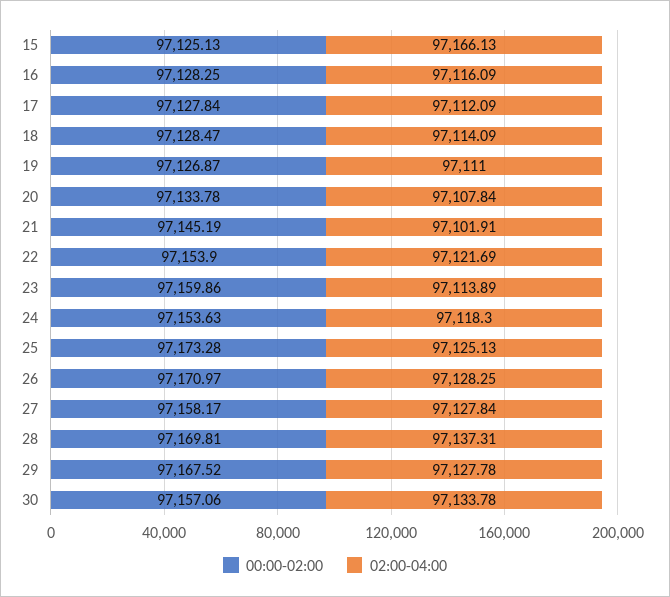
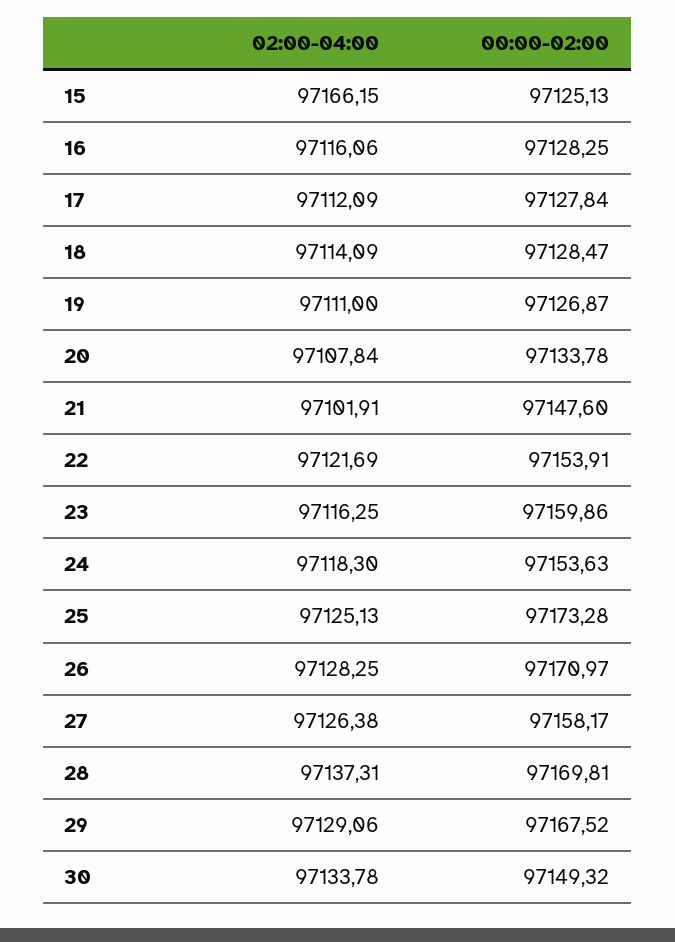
02:00-04:00, 15: 97166.13 -> 97166.15
02:00-04:00, 16: 97116.09 -> 97116.06
00:00-02:00, 21: 97145.19 -> 97147.6
00:00-02:00, 22: 97153.9 -> 97153.91
02:00-04:00, 23: 97113.89 -> 97116.25
02:00-04:00, 27: 97127.84 -> 97126.38
02:00-04:00, 29: 97127.78 -> 97129.06
00:00-02:00, 30: 97157.06 -> 97149.32

